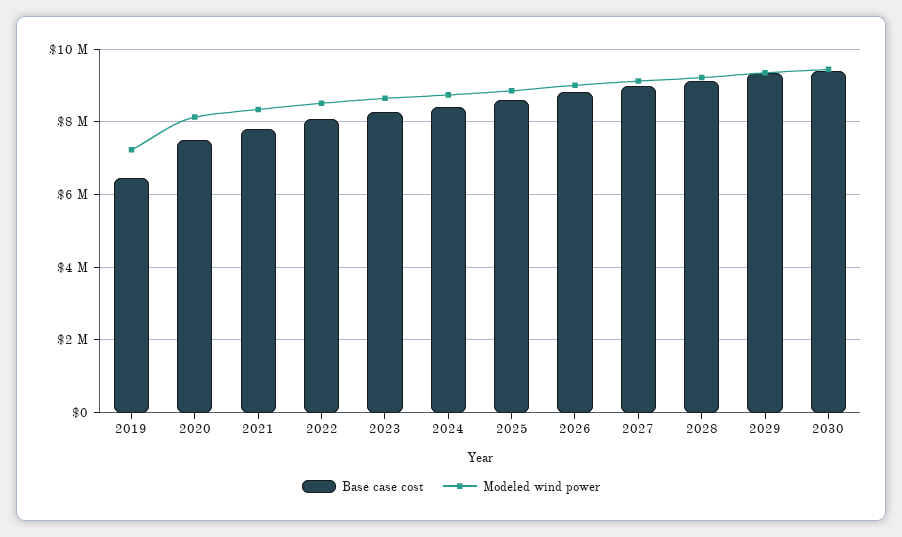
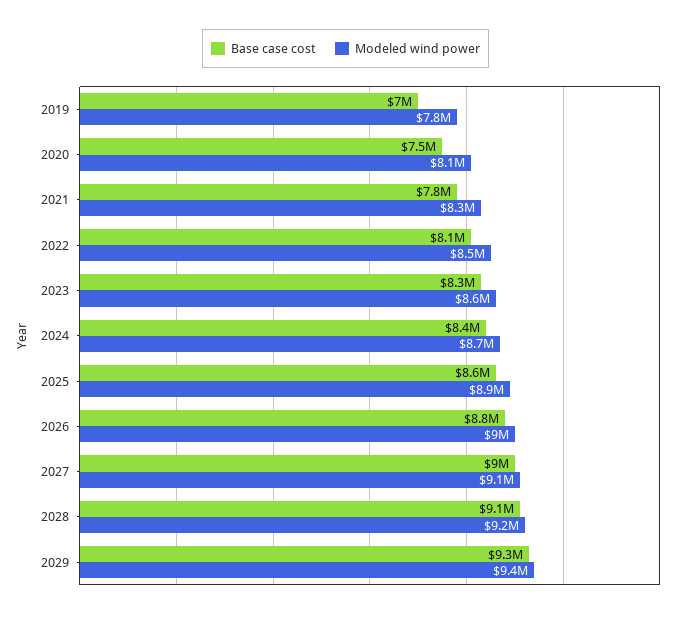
Base case cost, 2019: 6400000 -> 7000000
Modeled wind power, 2019: 7200000 -> 7800000
Base case cost, 2030: 9400000 -> none
Modeled wind power, 2030: 9400000 -> none

